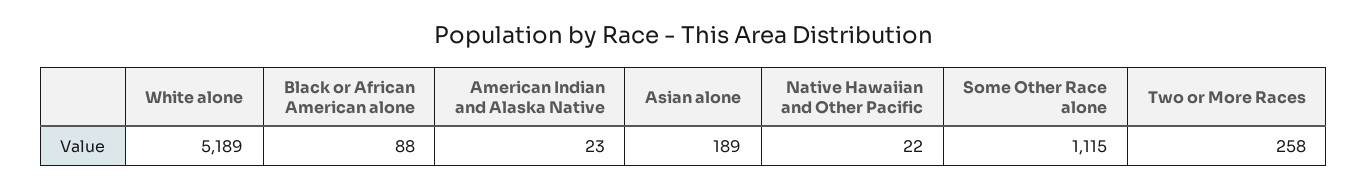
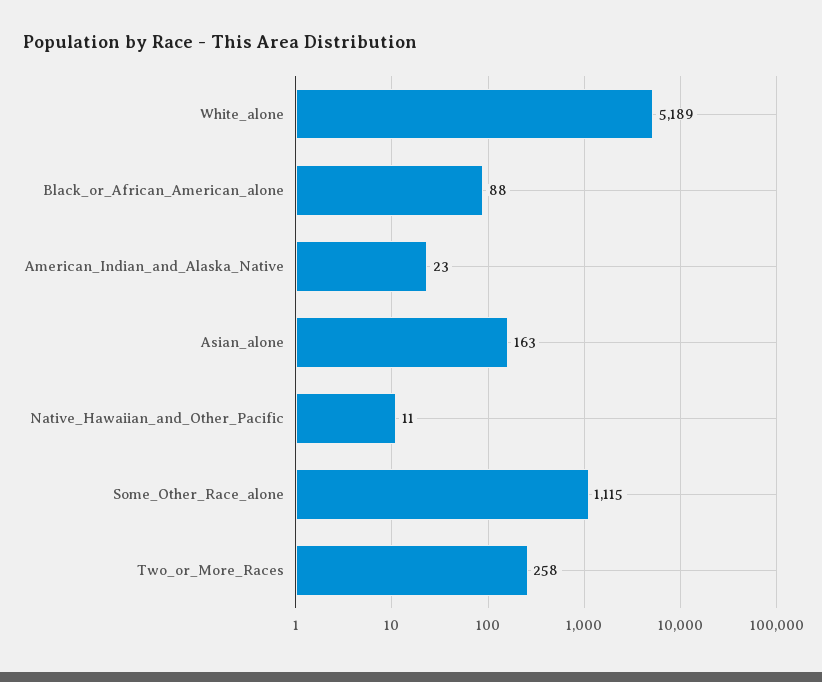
Asian alone: 189 -> 163
Native Hawaiian and Other Pacific: 22 -> 11

